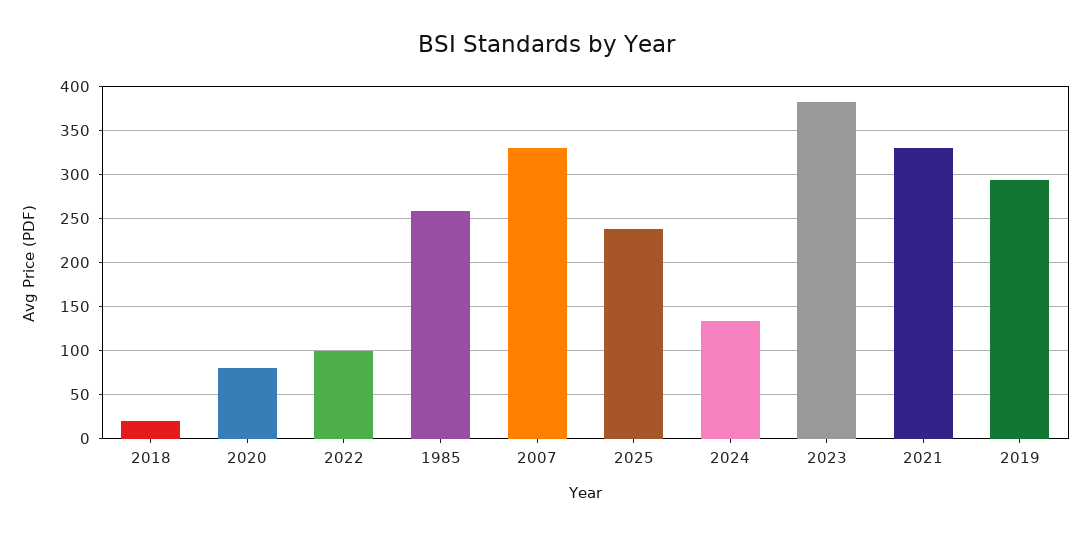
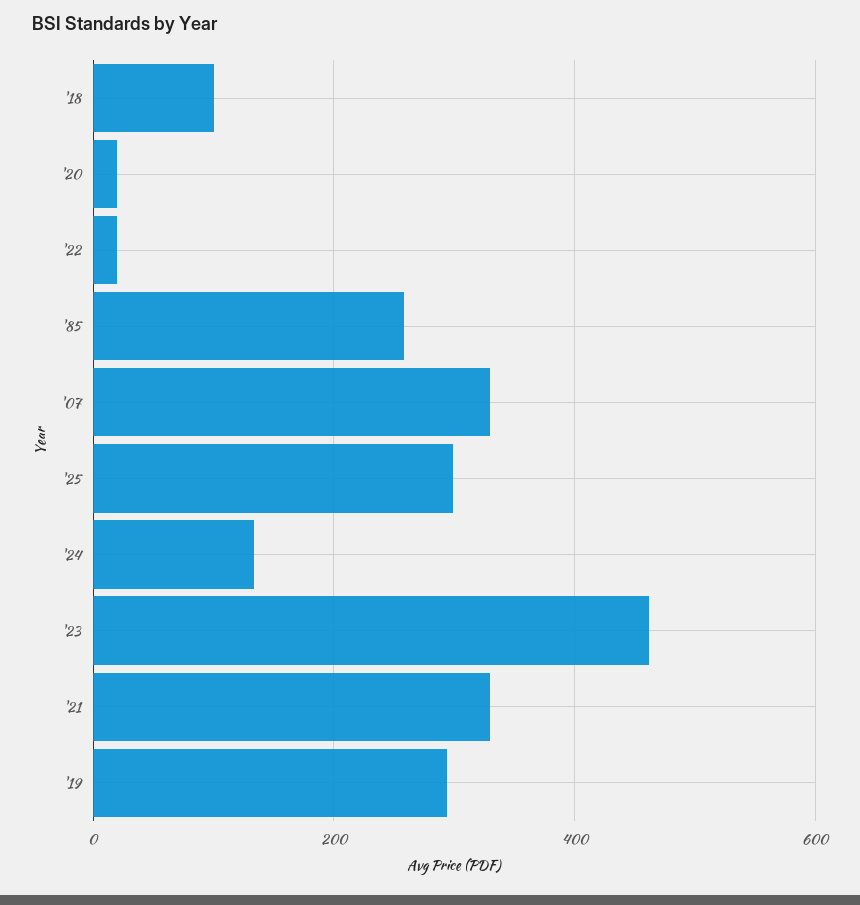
2018: 20 -> 100
2020: 80 -> 20
2022: 100 -> 20
2025: 240 -> 300
2023: 380 -> 460

